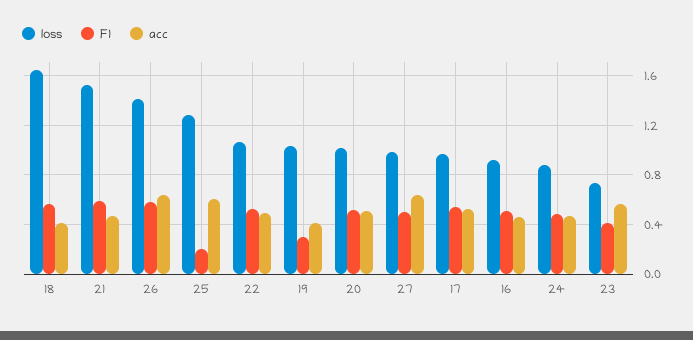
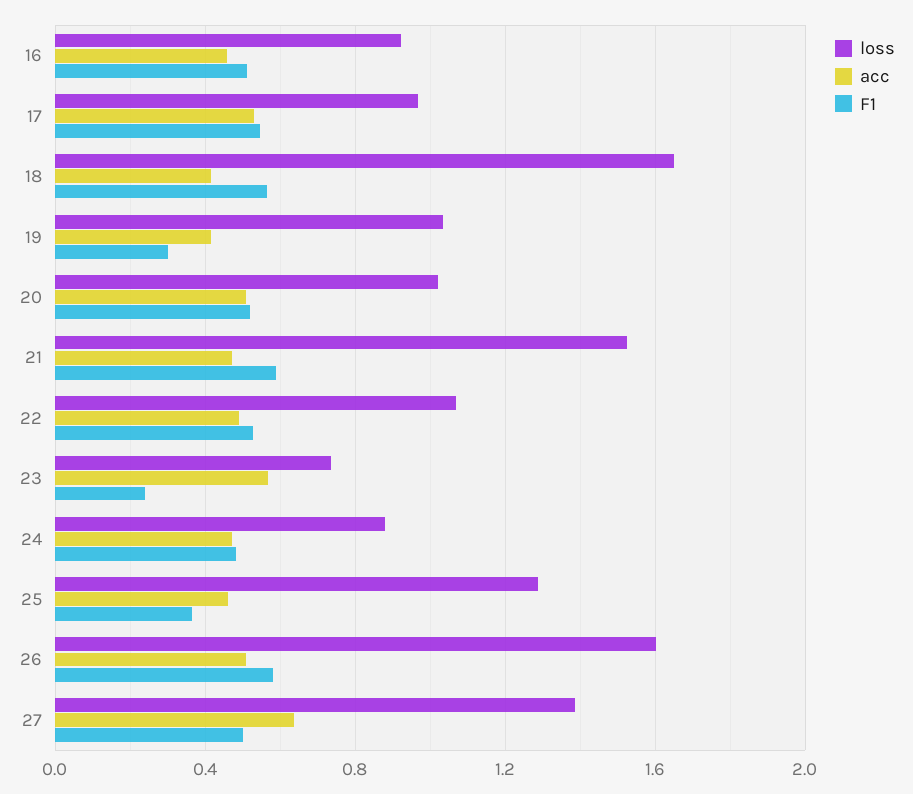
loss, 26: 1.4 -> 1.6
acc, 26: 0.65 -> 0.5
F1, 25: 0.2 -> 0.35
acc, 25: 0.6 -> 0.45
loss, 27: 1 -> 1.4
F1, 23: 0.4 -> 0.25

